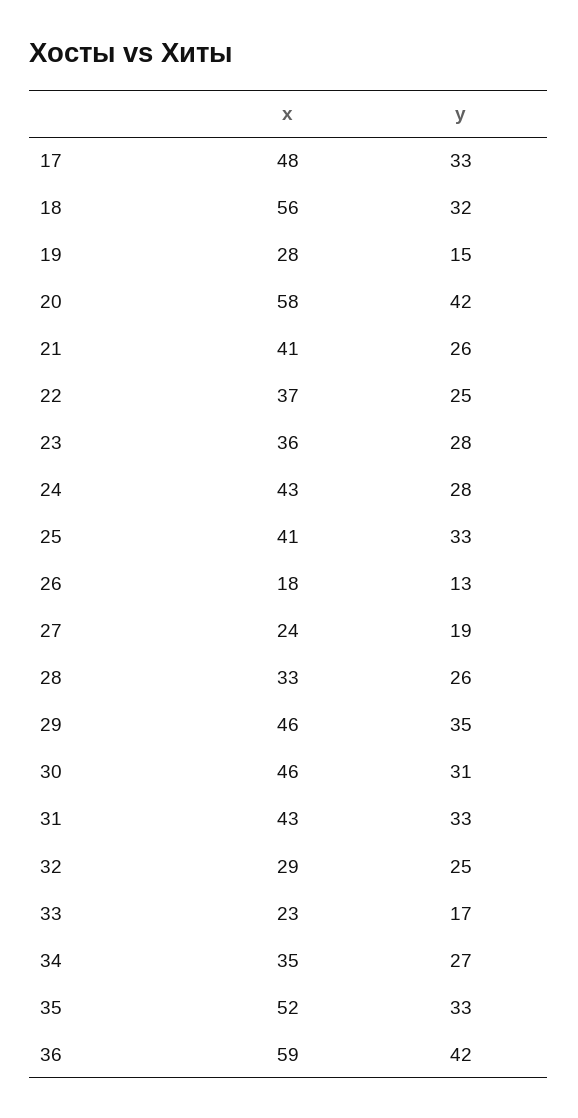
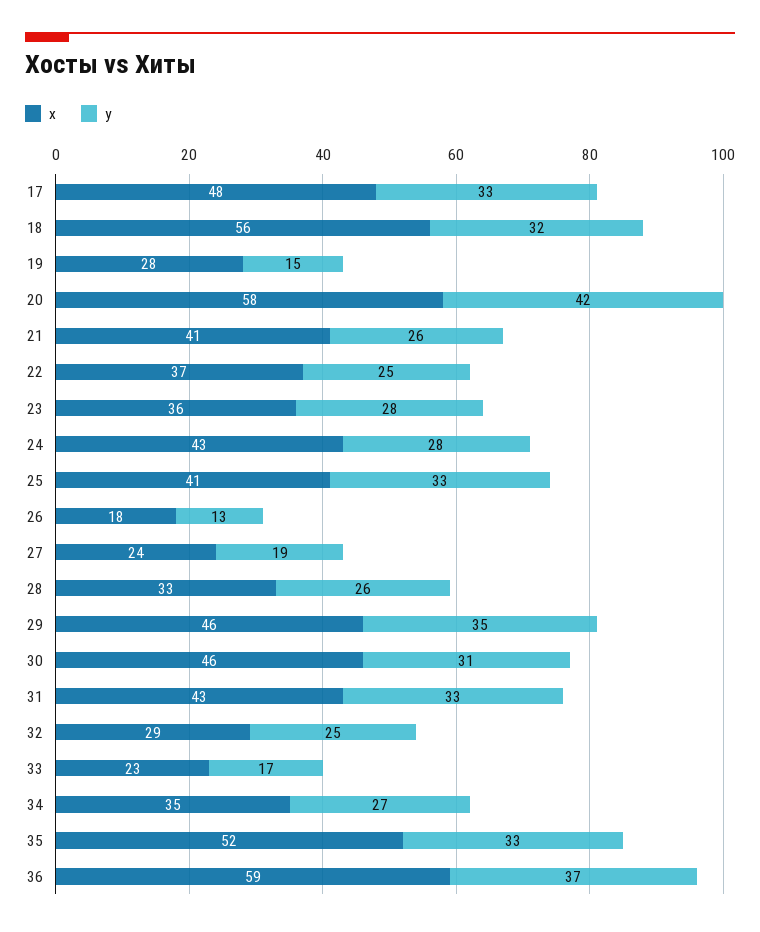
y, 36: 42 -> 37

